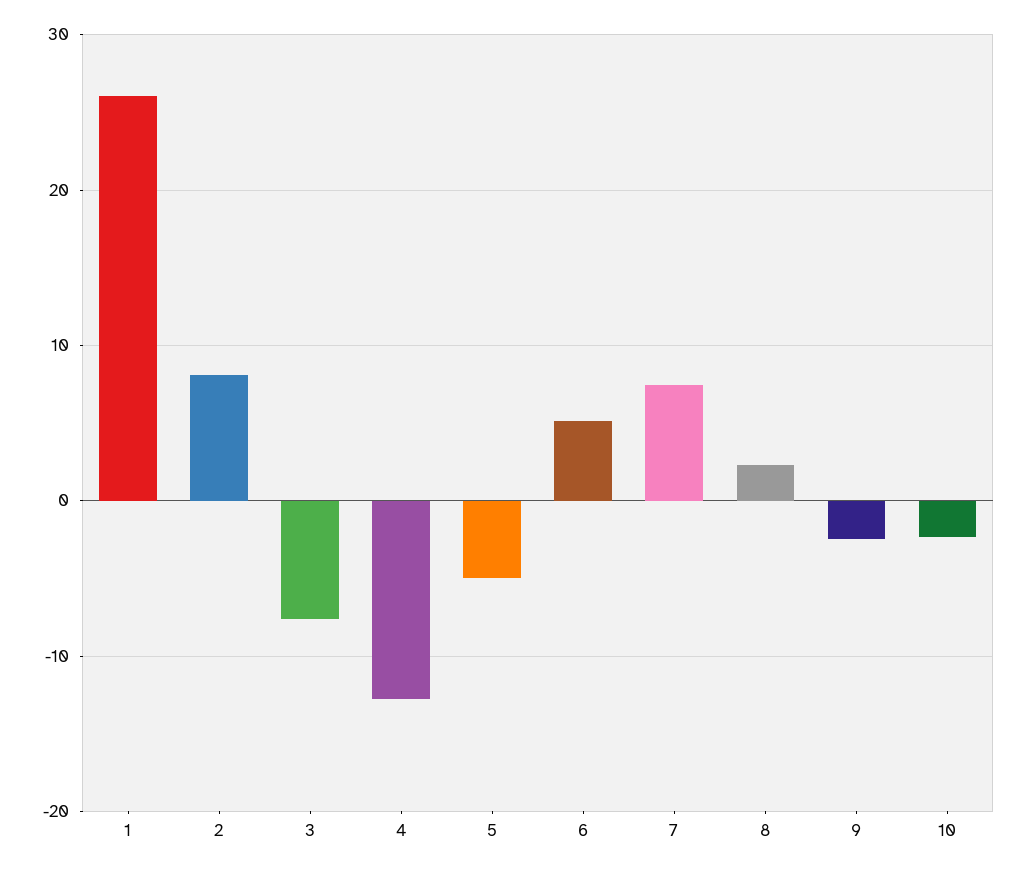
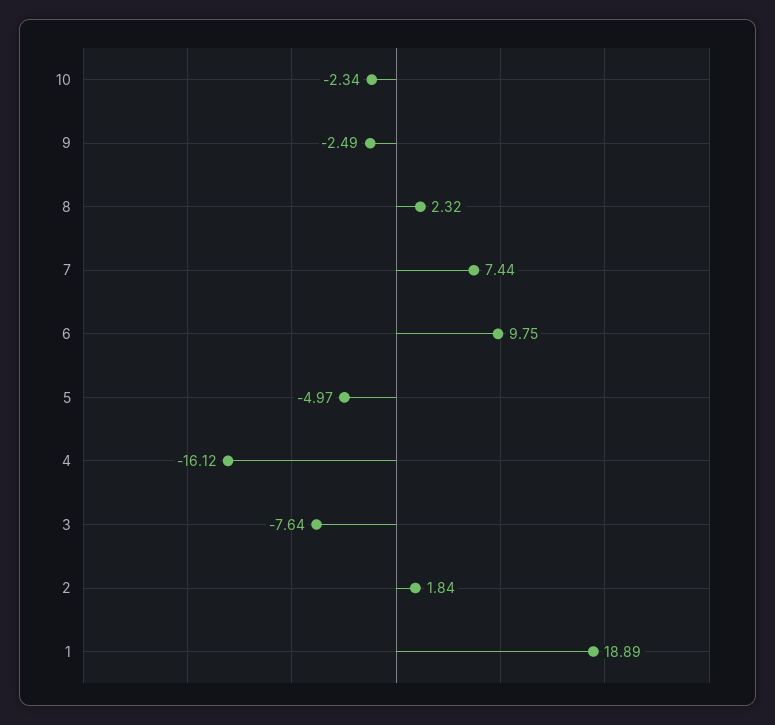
1: 26 -> 18.89
2: 8 -> 1.84
4: -13 -> -16.12
6: 5 -> 9.75

